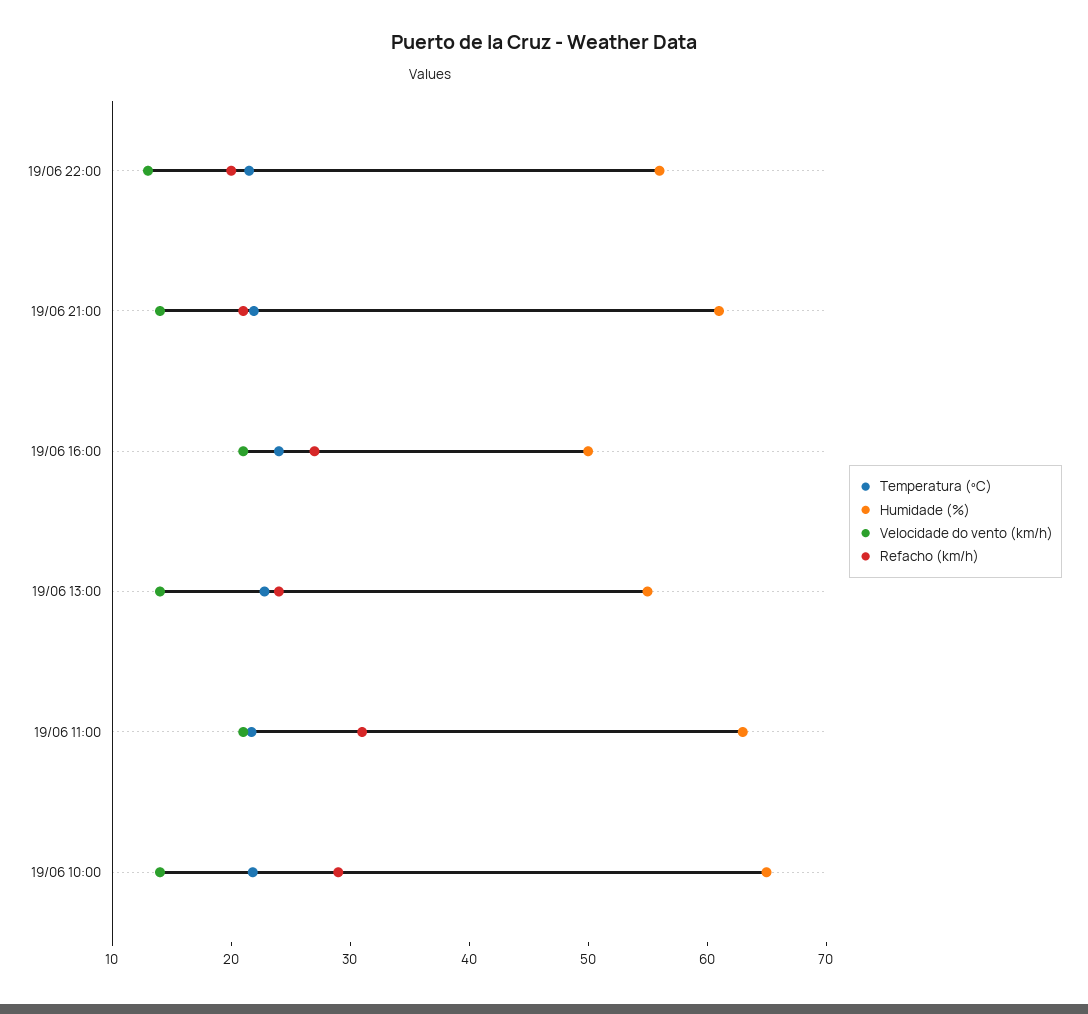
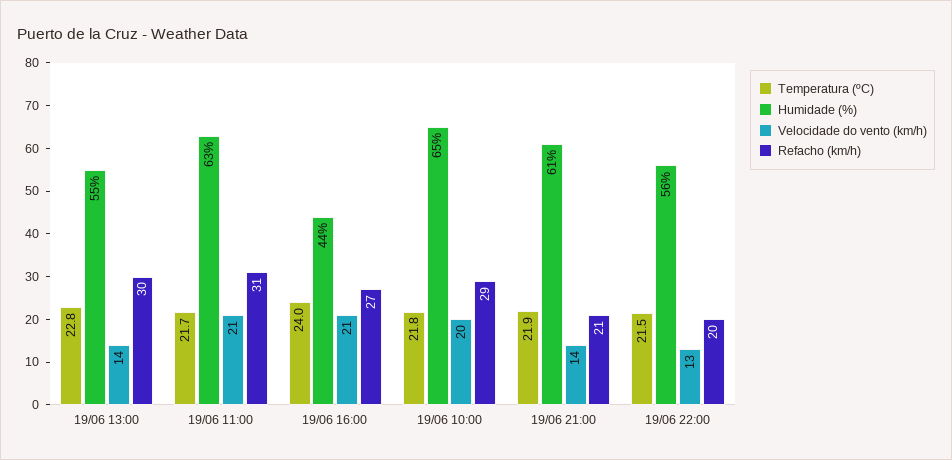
Humidade (%), 19/06 16:00: 50 -> 44
Refacho (km/h), 19/06 13:00: 24 -> 30
Velocidade do vento (km/h), 19/06 10:00: 14 -> 20

